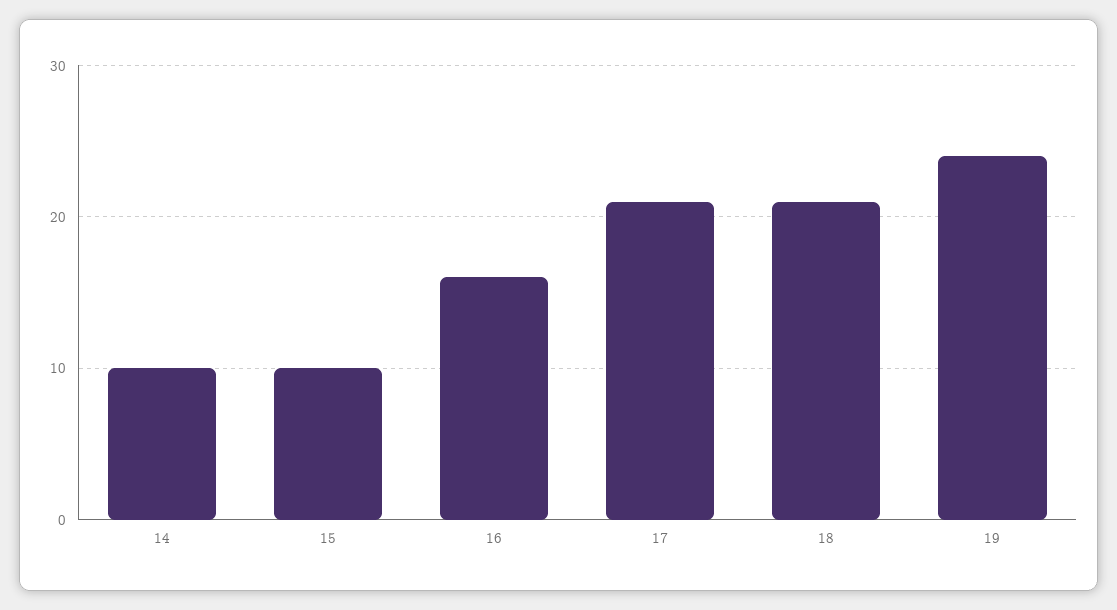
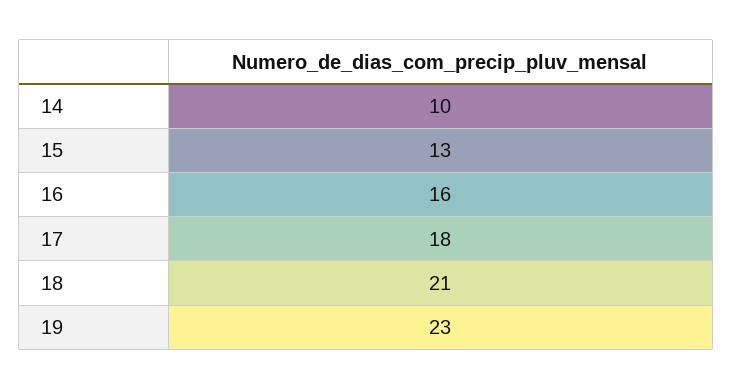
15: 10 -> 13
17: 21 -> 18
19: 24 -> 23

